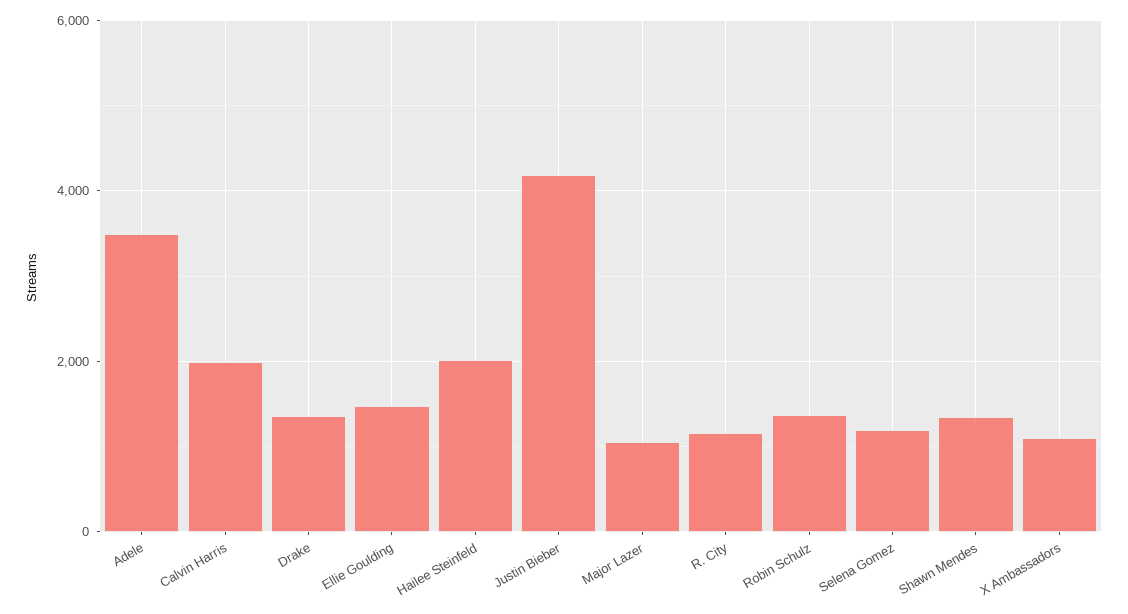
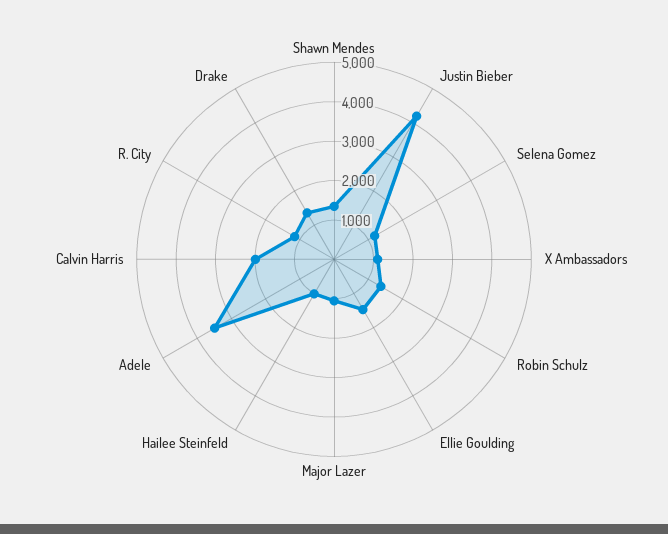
Hailee Steinfeld: 2000 -> 1000

